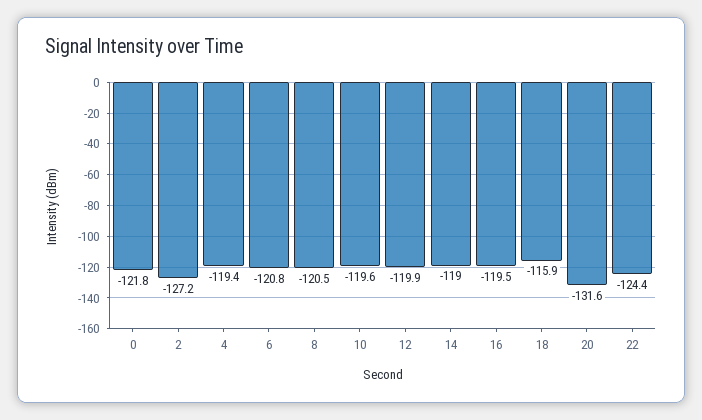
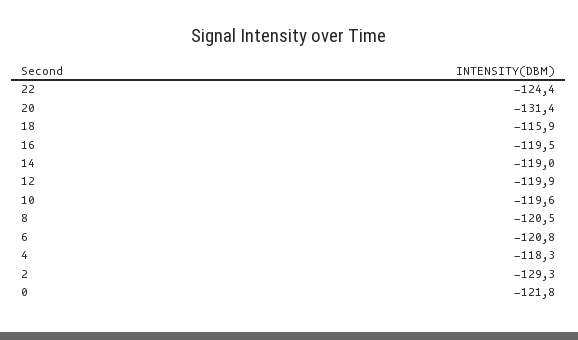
2: -127.2 -> -129.3
4: -119.4 -> -118.3
20: -131.6 -> -131.4

